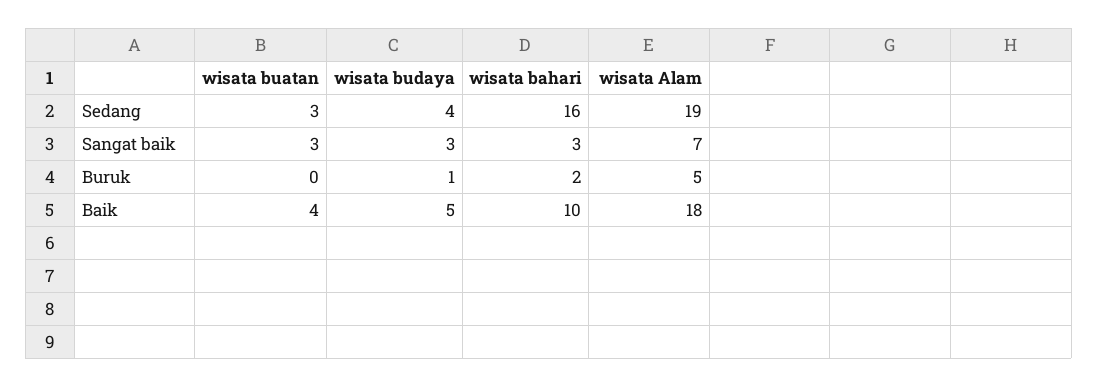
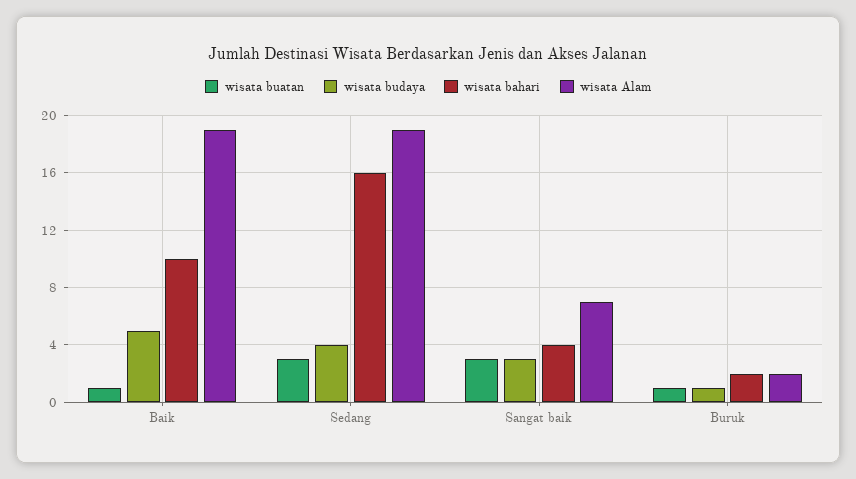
wisata bahari, Sangat baik: 3 -> 4
wisata buatan, Buruk: 0 -> 1
wisata Alam, Buruk: 5 -> 2
wisata buatan, Baik: 4 -> 1
wisata Alam, Baik: 18 -> 19

